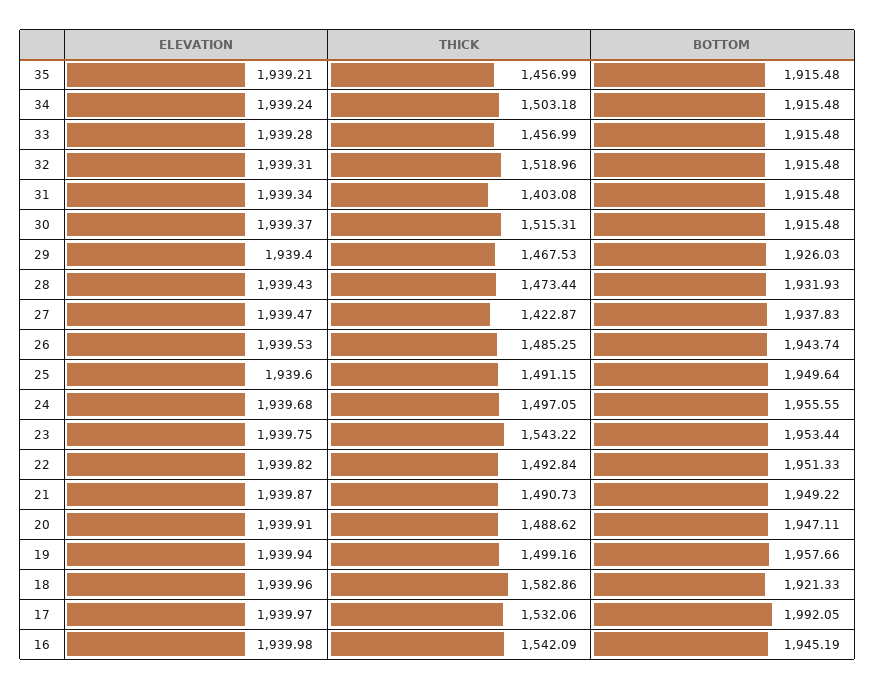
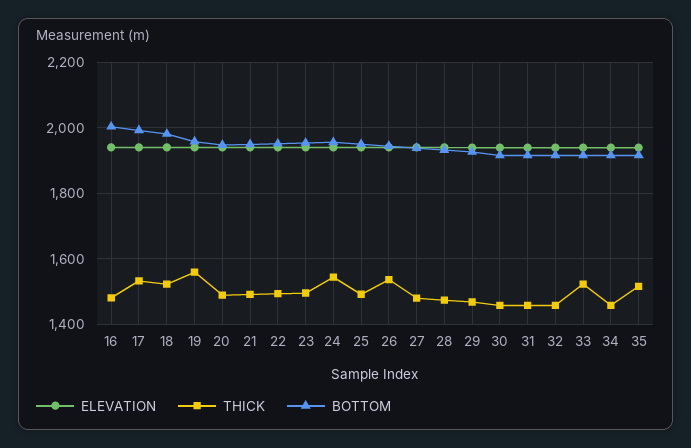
THICK, 35: 1456.99 -> 1520
THICK, 34: 1503.18 -> 1460
THICK, 33: 1456.99 -> 1520
THICK, 32: 1518.96 -> 1460
THICK, 31: 1403.08 -> 1460
THICK, 30: 1515.31 -> 1460
THICK, 27: 1422.87 -> 1480
THICK, 26: 1485.25 -> 1540
THICK, 24: 1497.05 -> 1540
THICK, 23: 1543.22 -> 1500
THICK, 19: 1499.16 -> 1560
THICK, 18: 1582.86 -> 1520
BOTTOM, 18: 1921.33 -> 1980
THICK, 16: 1542.09 -> 1480
BOTTOM, 16: 1945.19 -> 2000

